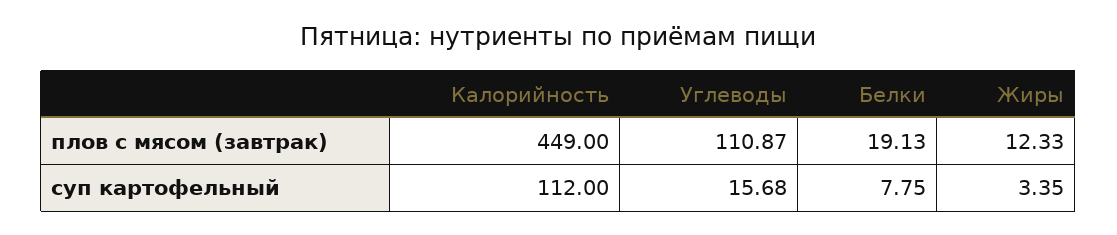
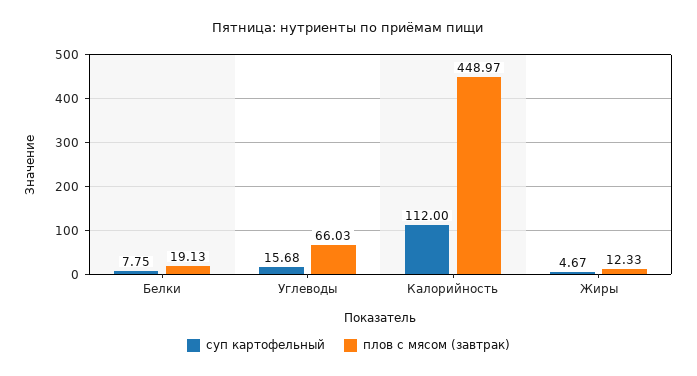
плов с мясом (завтрак), Калорийность: 449 -> 448.97
плов с мясом (завтрак), Углеводы: 110.87 -> 66.03
суп картофельный, Жиры: 3.35 -> 4.67

